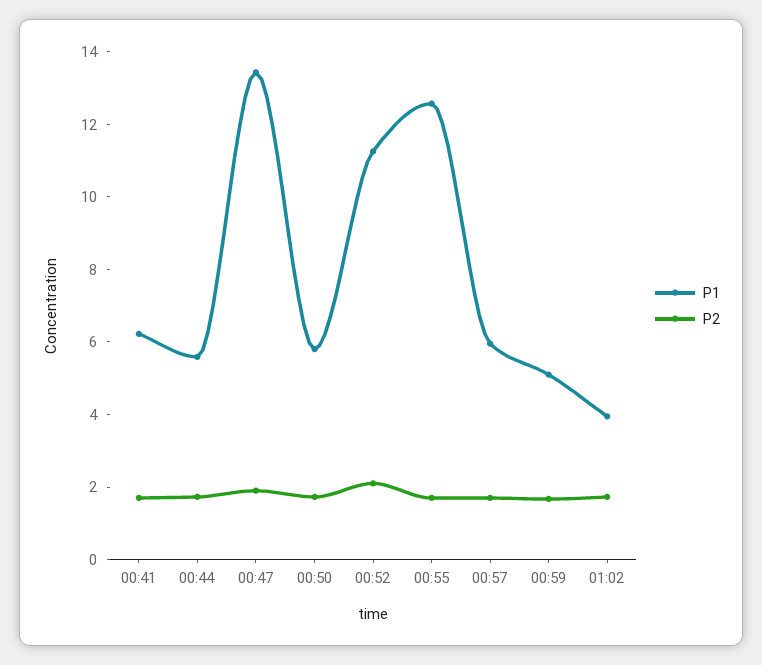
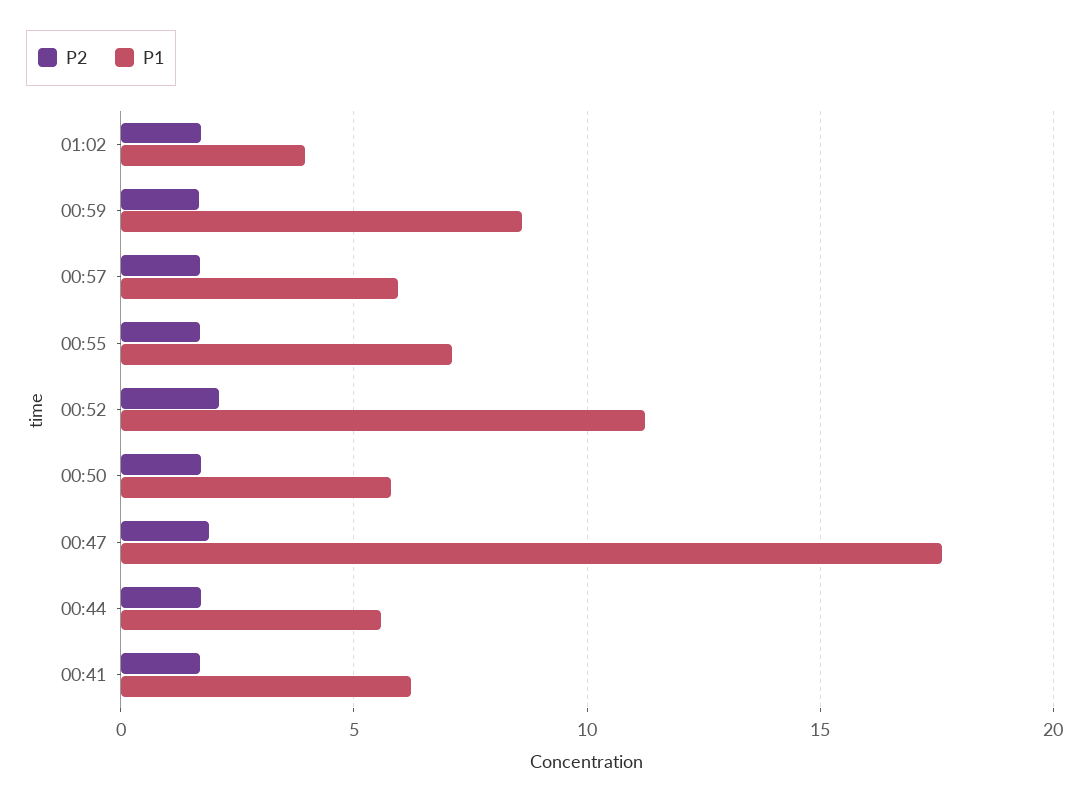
P1, 00:47: 13.5 -> 17.5
P1, 00:55: 12.5 -> 7
P1, 00:59: 5 -> 8.5

